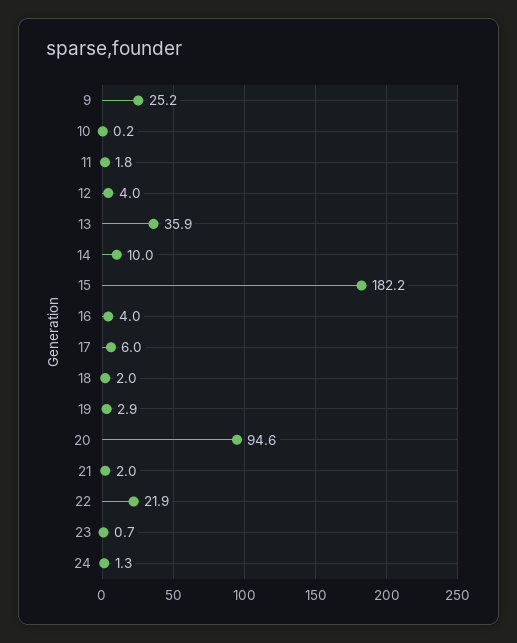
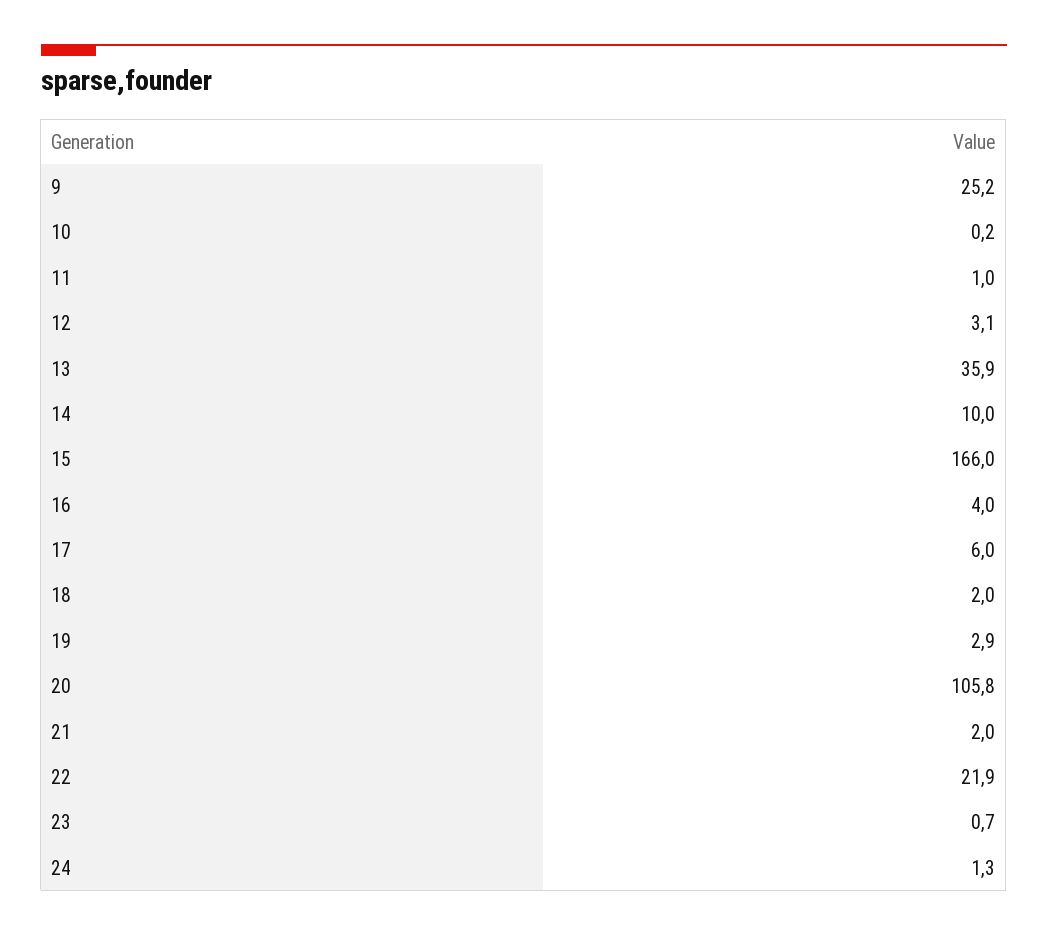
11: 1.8 -> 1
12: 4 -> 3.1
15: 182.2 -> 166
20: 94.6 -> 105.8

